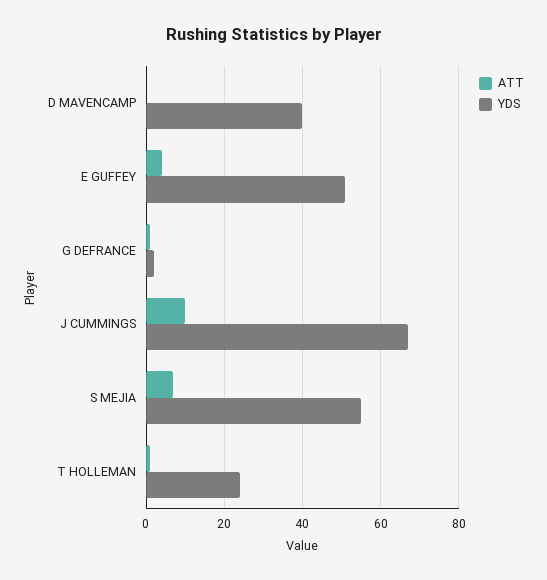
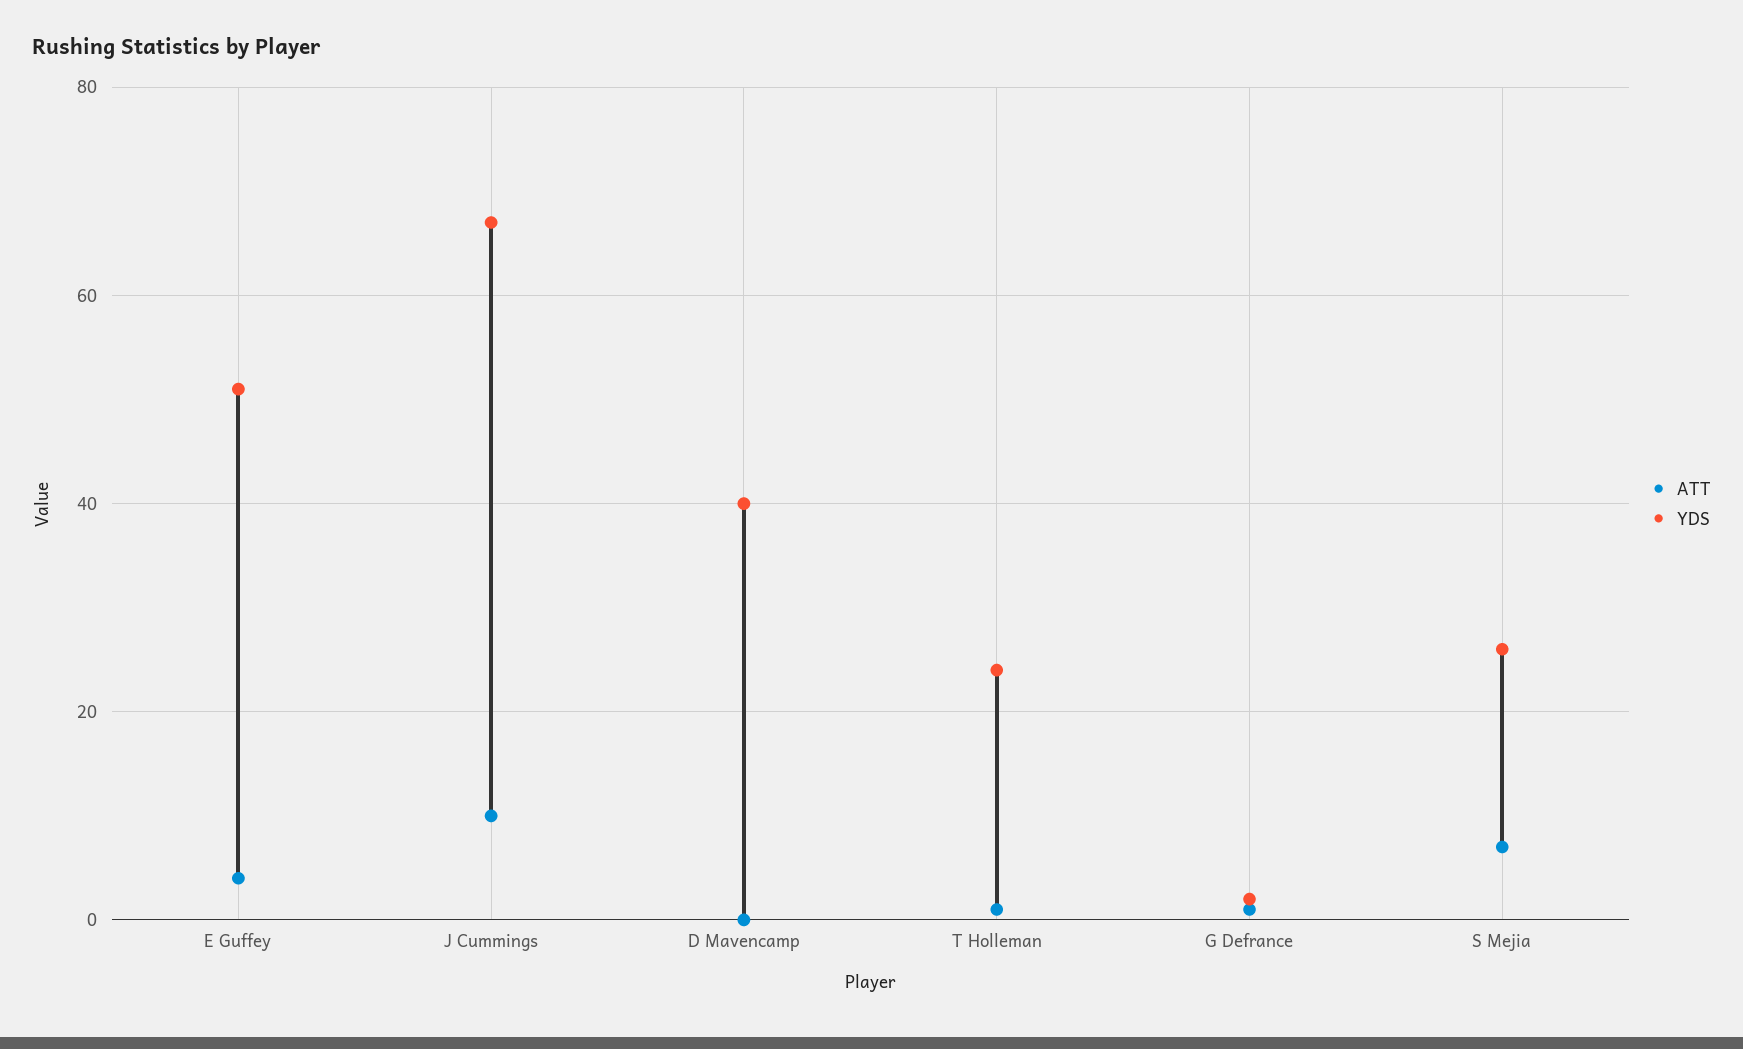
YDS, S MEJIA: 55 -> 25

